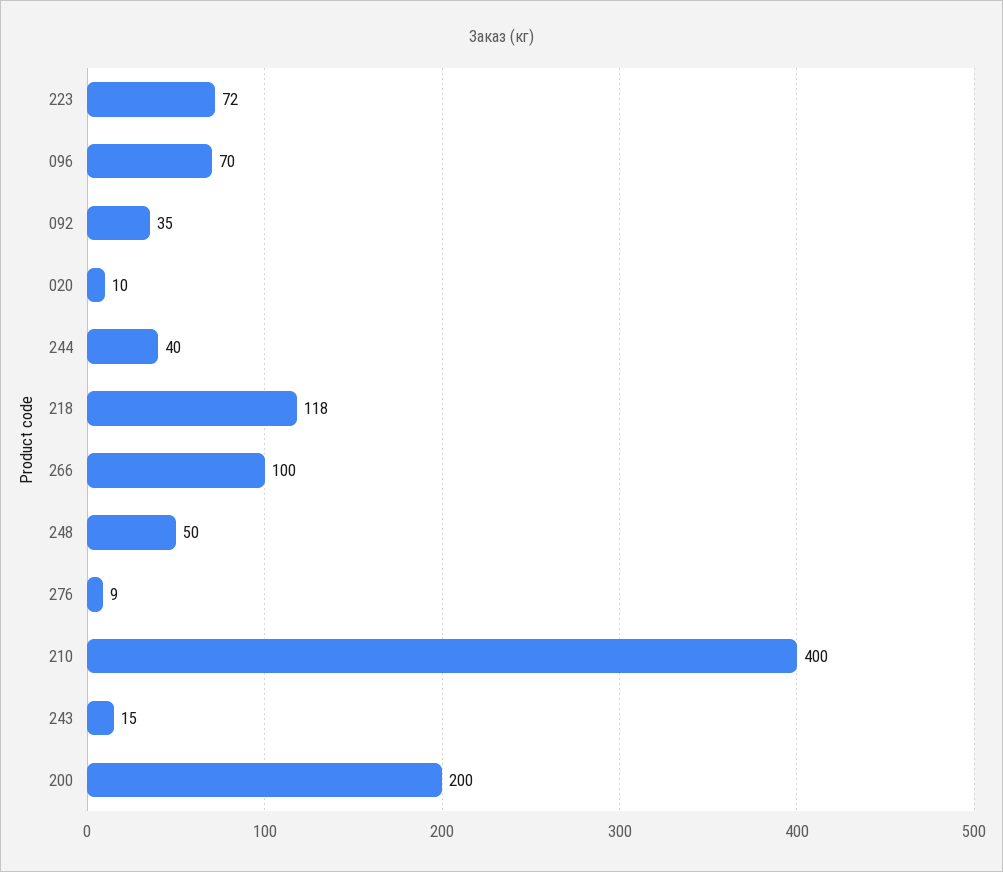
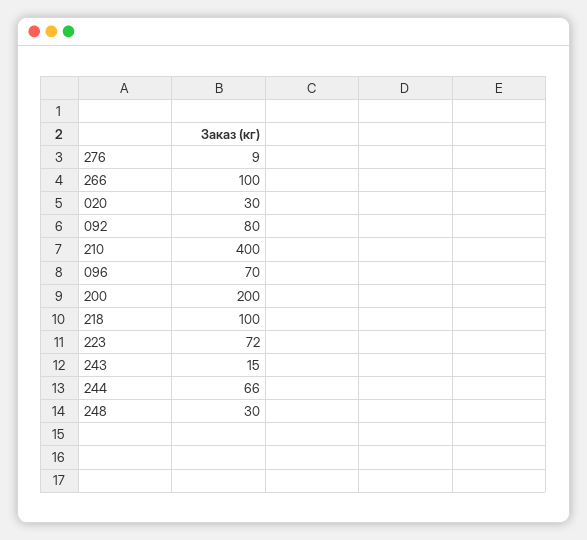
092: 35 -> 80
020: 10 -> 30
244: 40 -> 66
218: 118 -> 100
248: 50 -> 30

